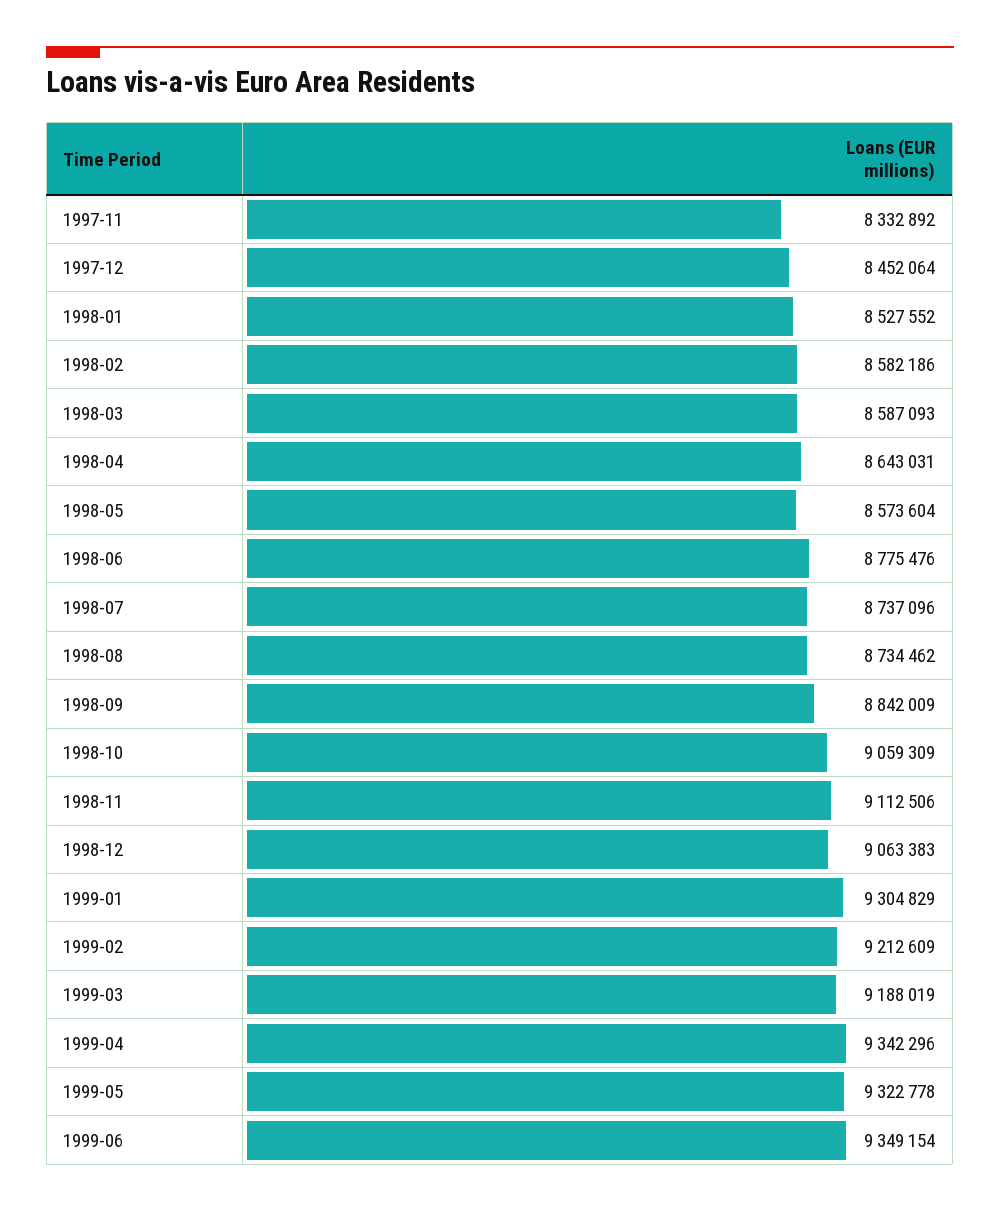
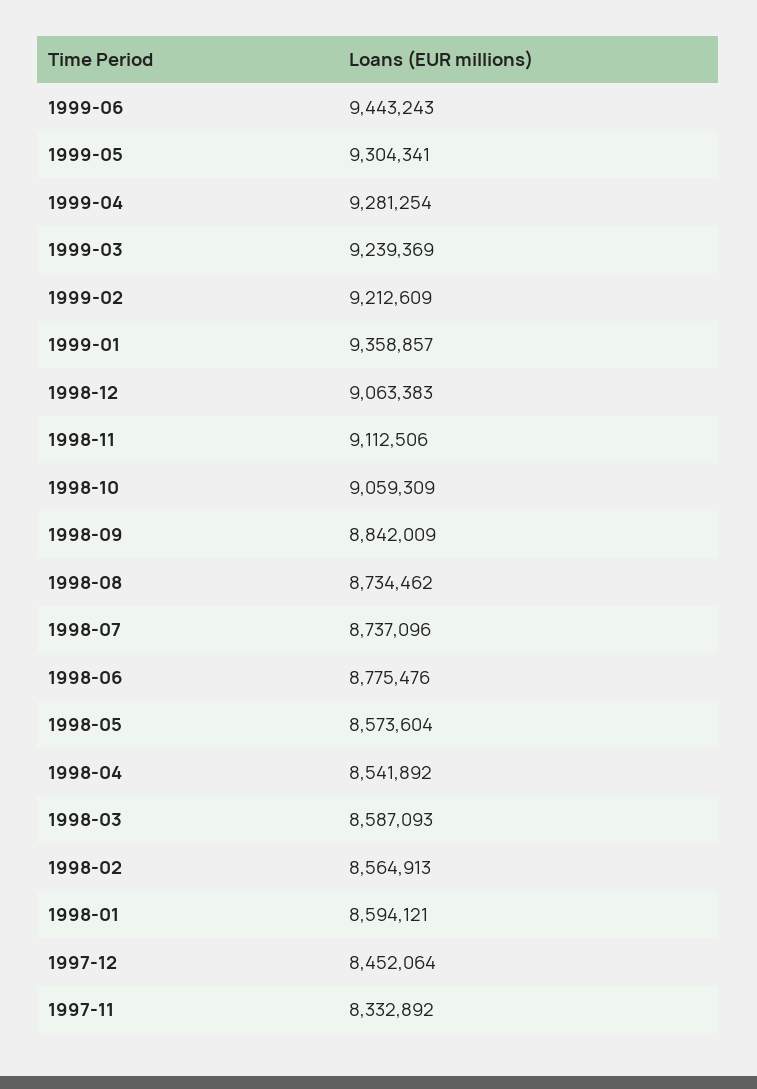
1998-01: 8527552 -> 8594121
1998-02: 8582186 -> 8564913
1998-04: 8643031 -> 8541892
1999-01: 9304829 -> 9358857
1999-03: 9188019 -> 9239369
1999-04: 9342296 -> 9281254
1999-05: 9322778 -> 9304341
1999-06: 9349154 -> 9443243

